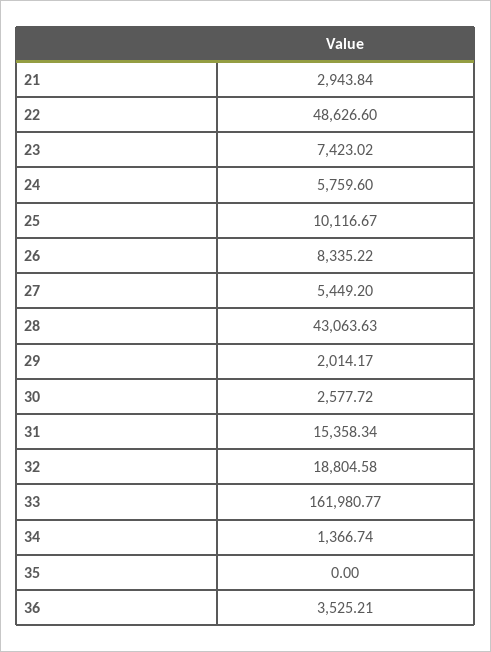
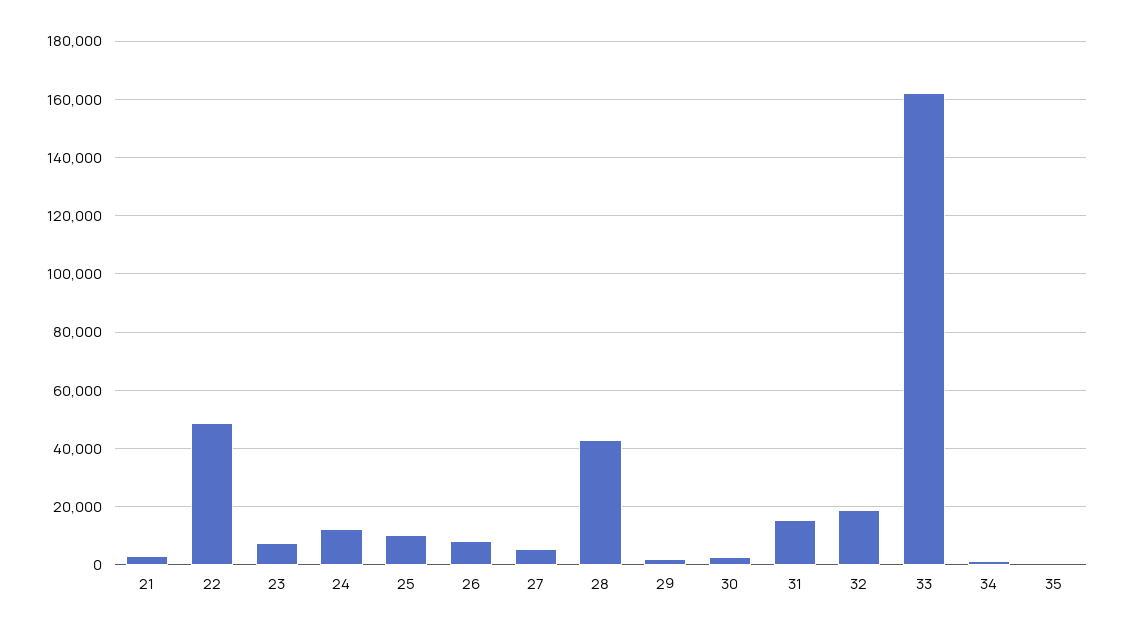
24: 5759.6 -> 12500
36: 3525.21 -> none

